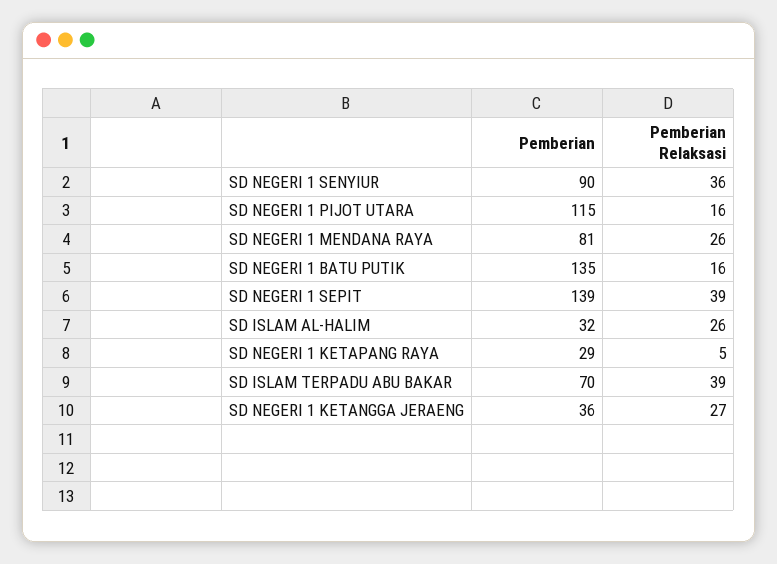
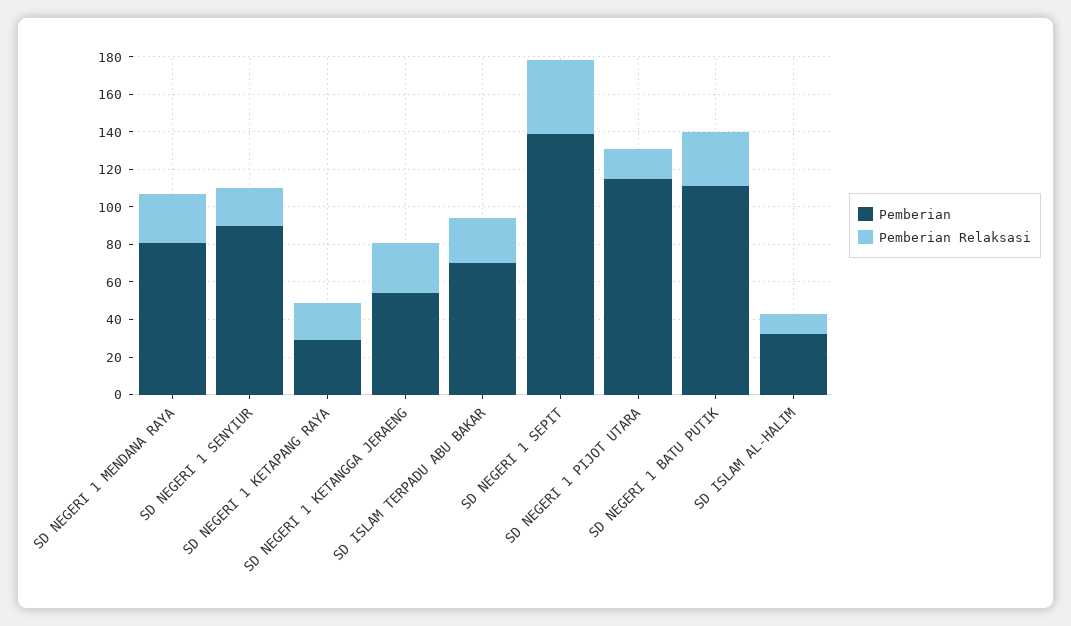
Pemberian Relaksasi, SD NEGERI 1 SENYIUR: 36 -> 20
Pemberian, SD NEGERI 1 BATU PUTIK: 135 -> 110
Pemberian Relaksasi, SD NEGERI 1 BATU PUTIK: 16 -> 30
Pemberian Relaksasi, SD ISLAM AL-HALIM: 26 -> 10
Pemberian Relaksasi, SD NEGERI 1 KETAPANG RAYA: 5 -> 20
Pemberian Relaksasi, SD ISLAM TERPADU ABU BAKAR: 39 -> 25
Pemberian, SD NEGERI 1 KETANGGA JERAENG: 36 -> 55

